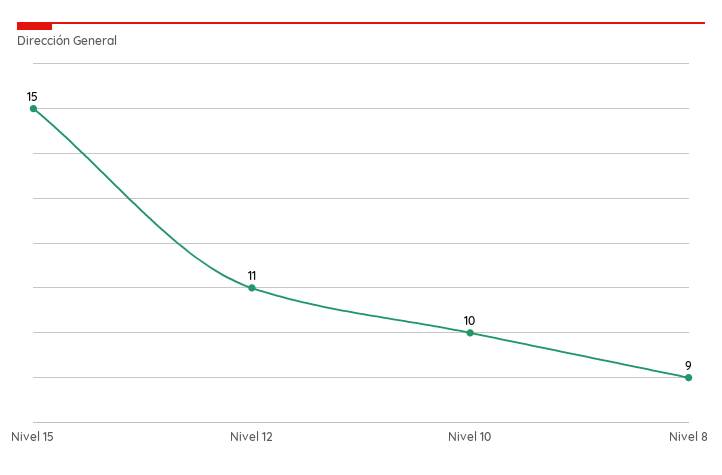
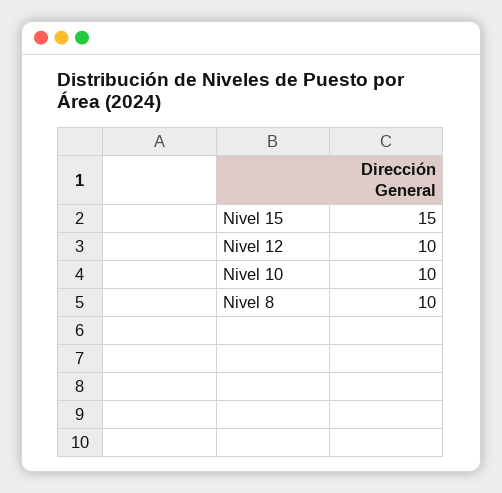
Nivel 12: 11 -> 10
Nivel 8: 9 -> 10

